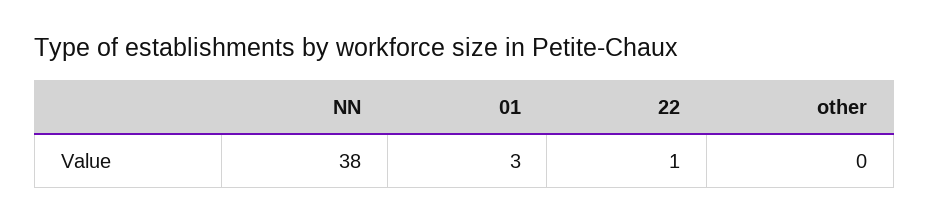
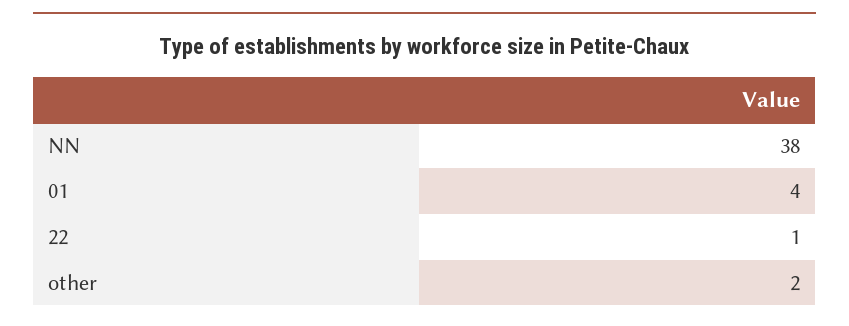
01: 3 -> 4
other: 0 -> 2

